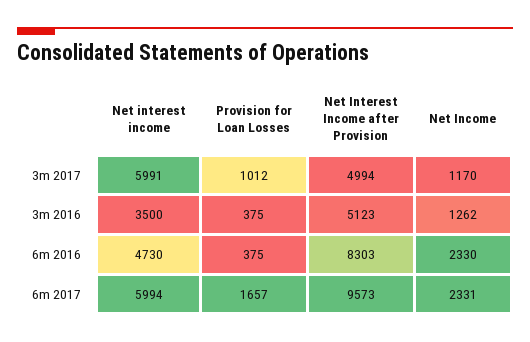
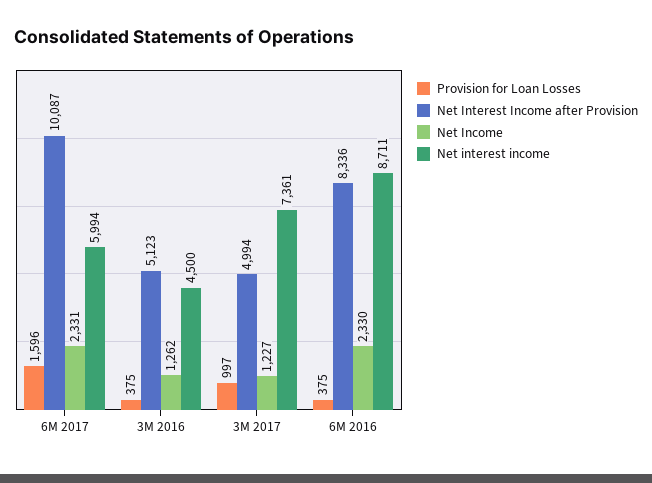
Net interest income, 3m 2017: 5991 -> 7361
Provision for Loan Losses, 3m 2017: 1012 -> 997
Net Income, 3m 2017: 1170 -> 1227
Net interest income, 3m 2016: 3500 -> 4500
Net interest income, 6m 2016: 4730 -> 8711
Net Interest Income after Provision, 6m 2016: 8303 -> 8336
Provision for Loan Losses, 6m 2017: 1657 -> 1596
Net Interest Income after Provision, 6m 2017: 9573 -> 10087

